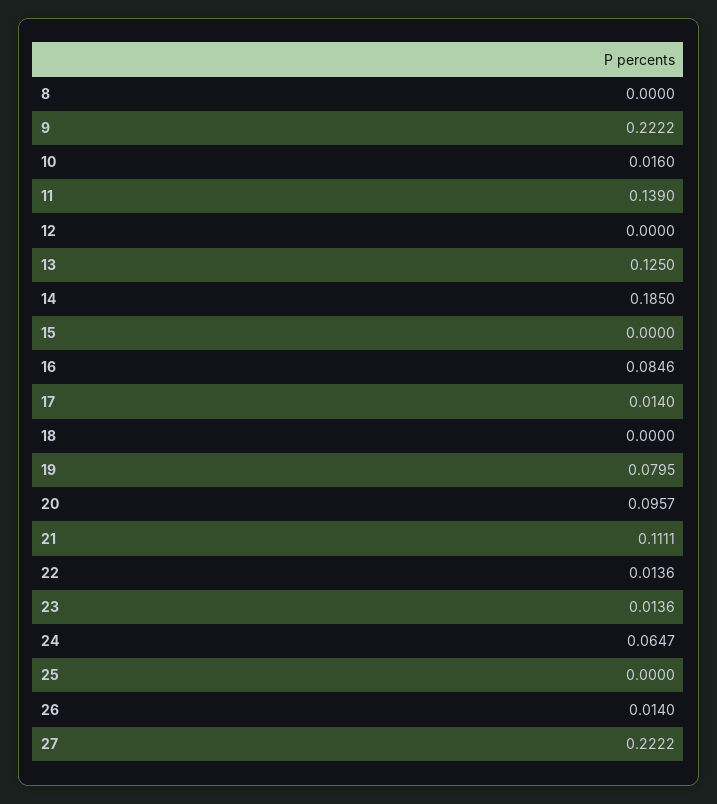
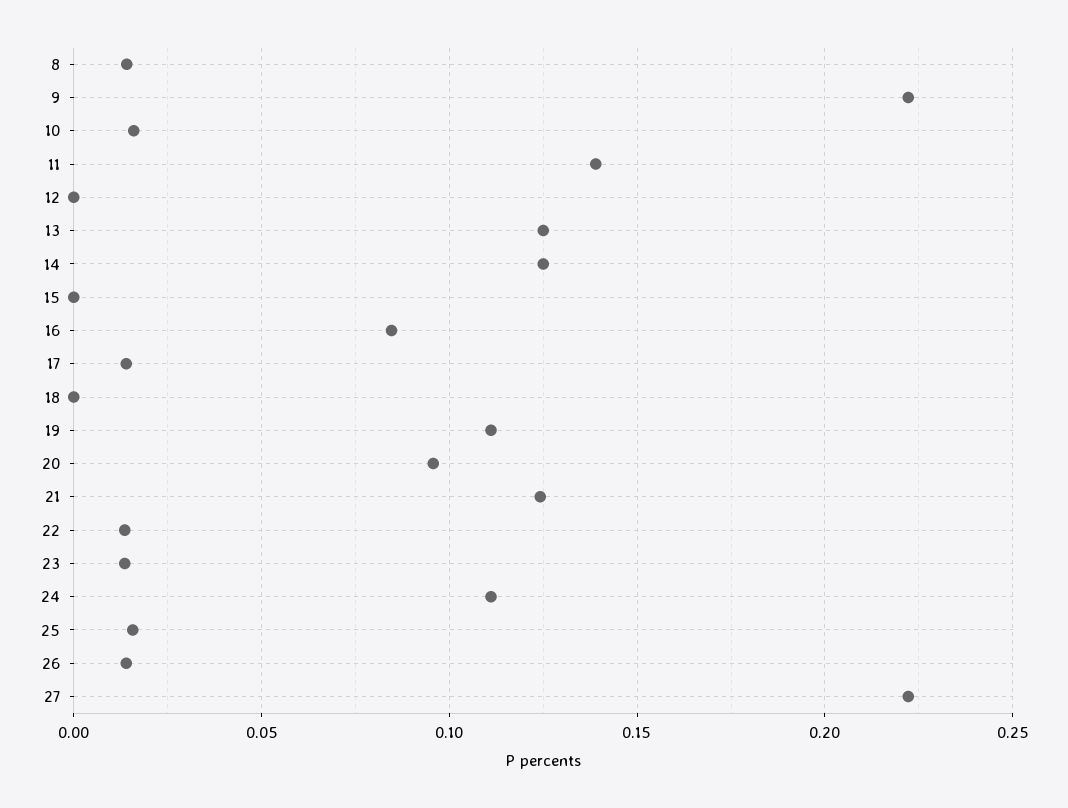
8: 0 -> 0.015
14: 0.185 -> 0.125
19: 0.0795 -> 0.11
21: 0.1111 -> 0.125
24: 0.0647 -> 0.11
25: 0 -> 0.015

